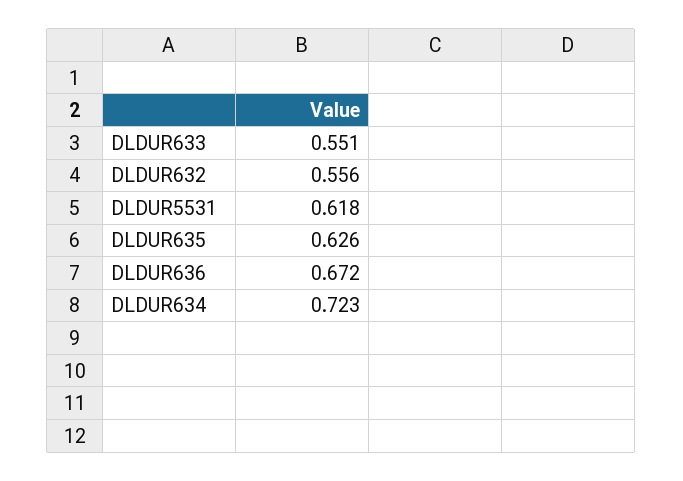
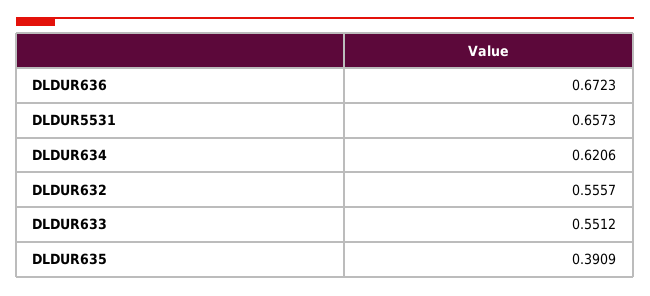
DLDUR5531: 0.618 -> 0.6573
DLDUR635: 0.626 -> 0.3909
DLDUR634: 0.723 -> 0.6206

